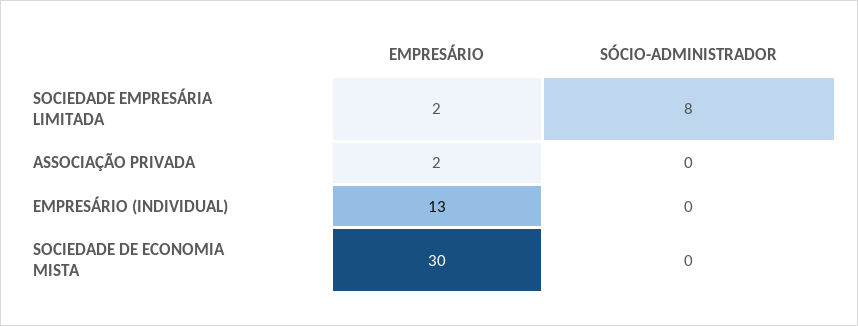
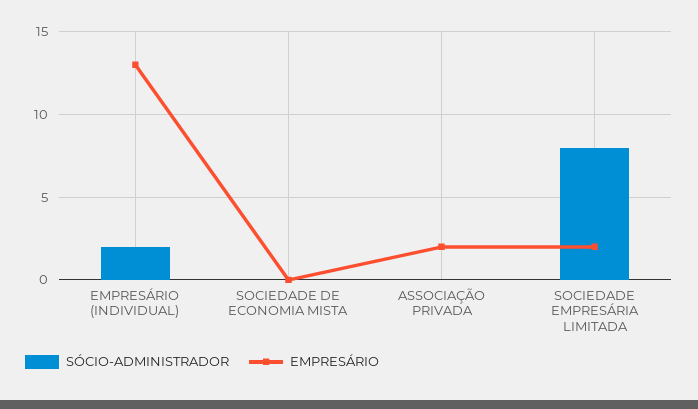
SÓCIO-ADMINISTRADOR, EMPRESÁRIO (INDIVIDUAL): 0 -> 2
EMPRESÁRIO, SOCIEDADE DE ECONOMIA MISTA: 30 -> 0

